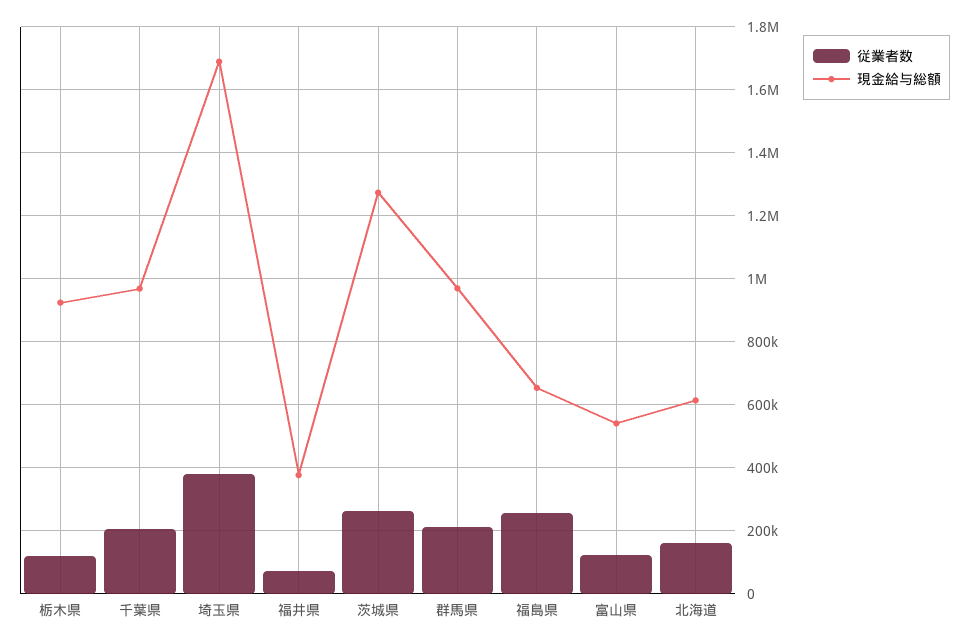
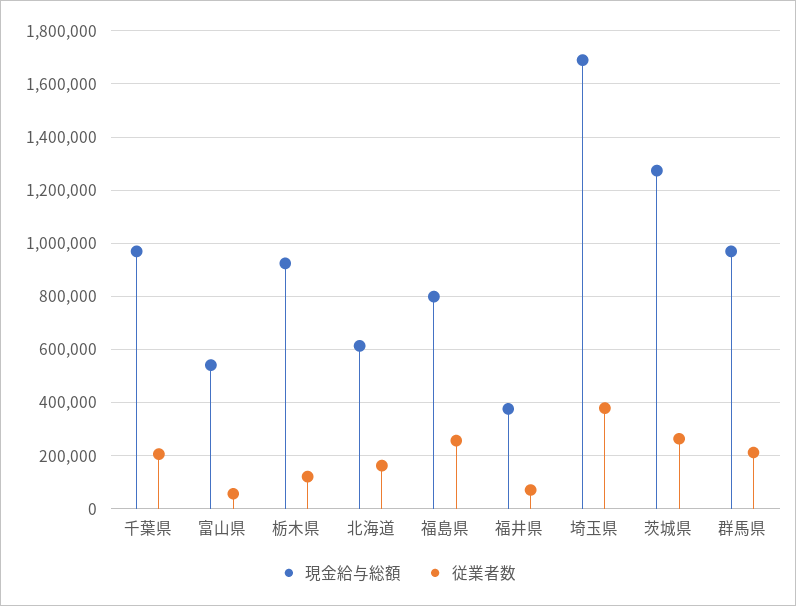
現金給与総額, 福島県: 660000 -> 800000
従業者数, 富山県: 120000 -> 50000

